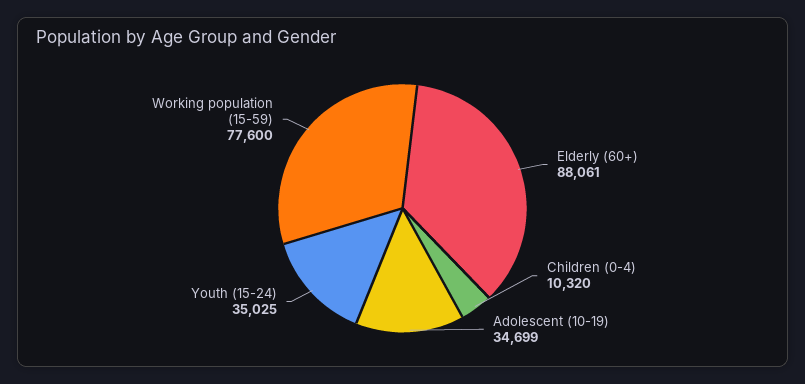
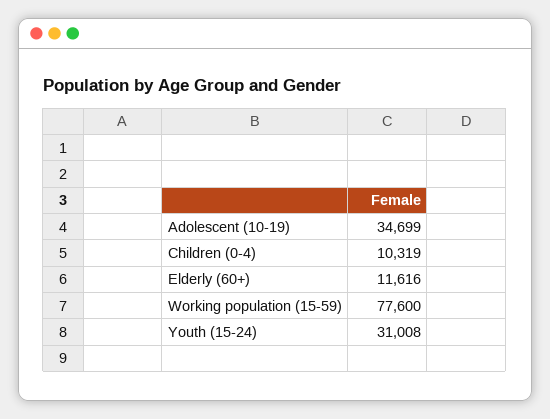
Elderly (60+): 88061 -> 11616
Children (0-4): 10320 -> 10319
Youth (15-24): 35025 -> 31008

